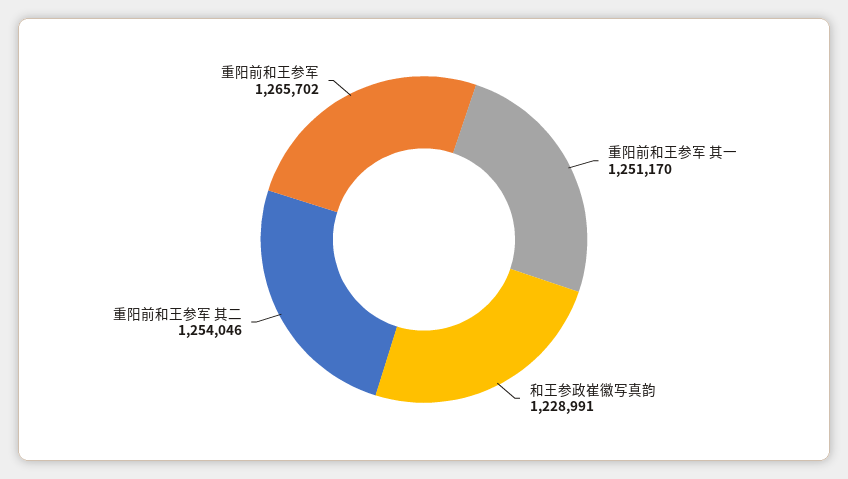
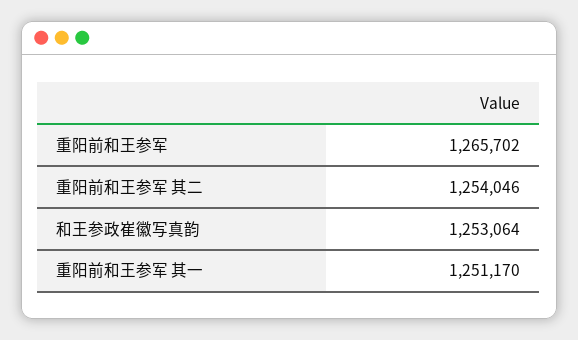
和王参政崔徽写真韵: 1228991 -> 1253064

